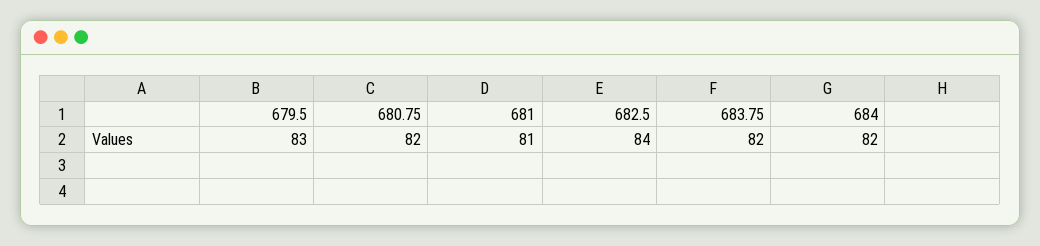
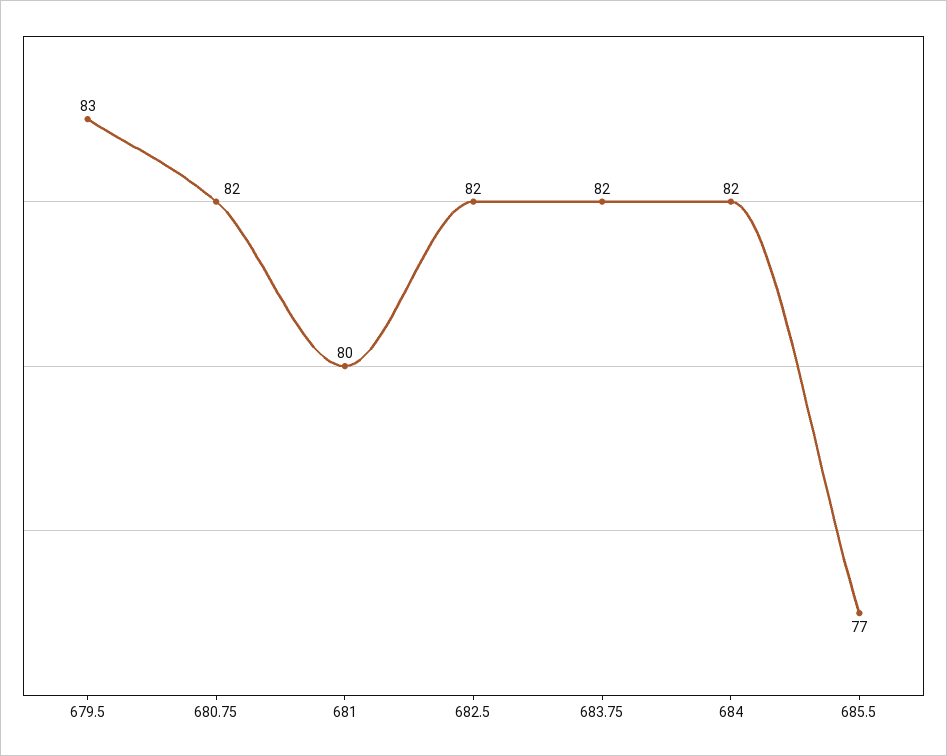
681: 81 -> 80
682.5: 84 -> 82
685.5: none -> 77

